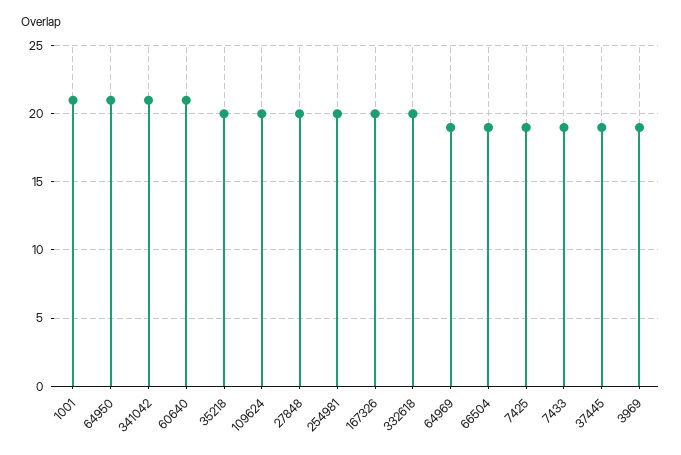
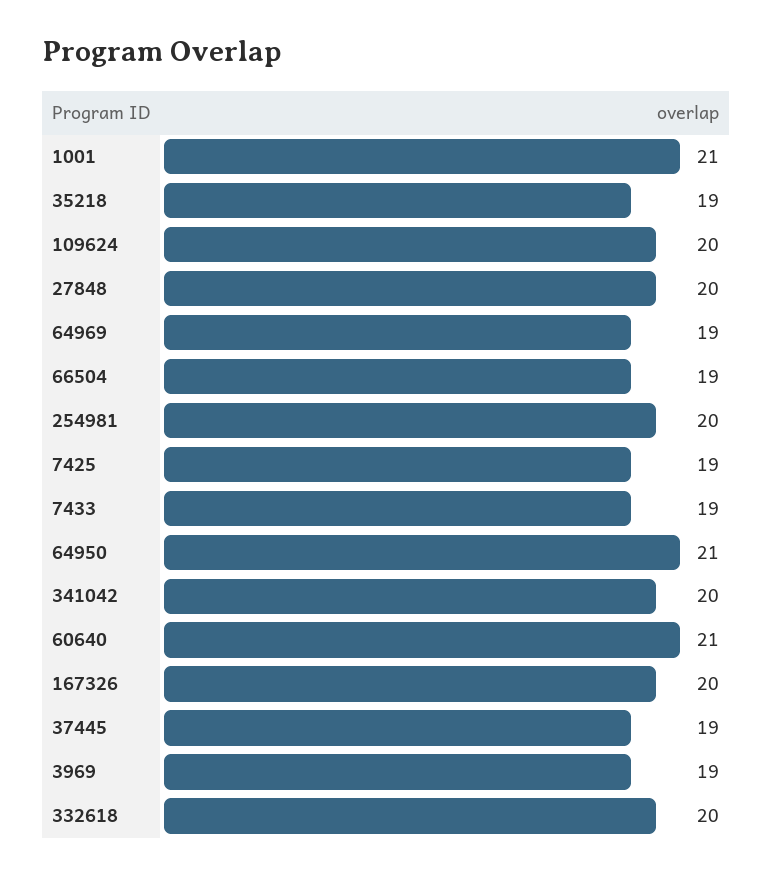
341042: 21 -> 20
35218: 20 -> 19

